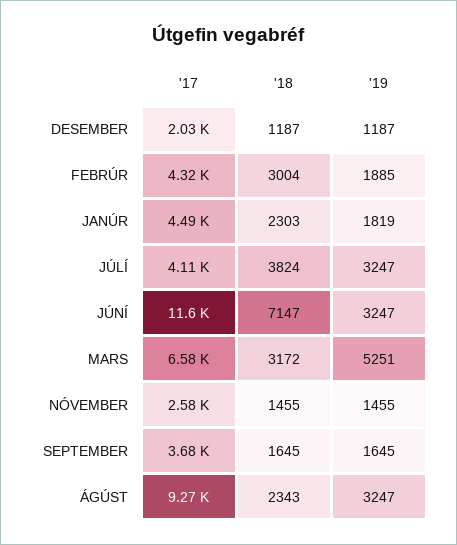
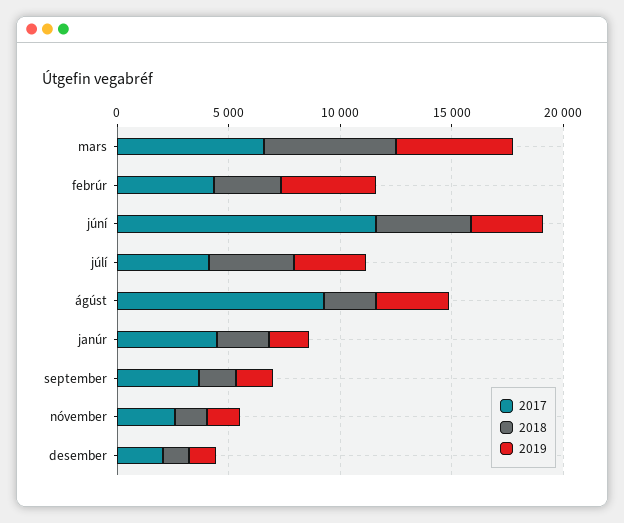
'19, FEBRÚR: 1885 -> 4000
'18, JÚNÍ: 7147 -> 4000
'18, MARS: 3172 -> 6000

